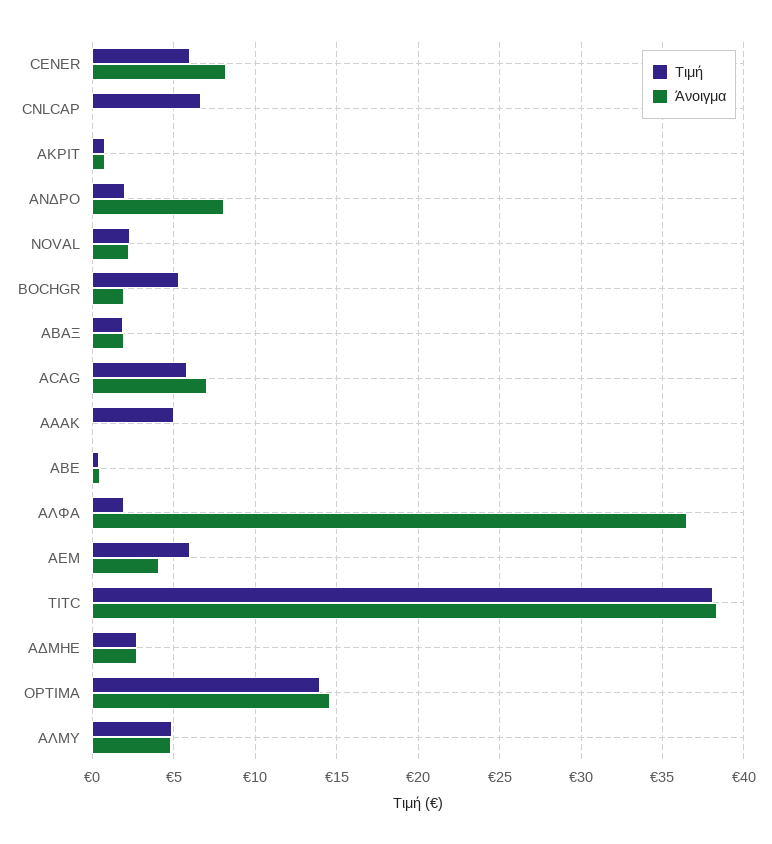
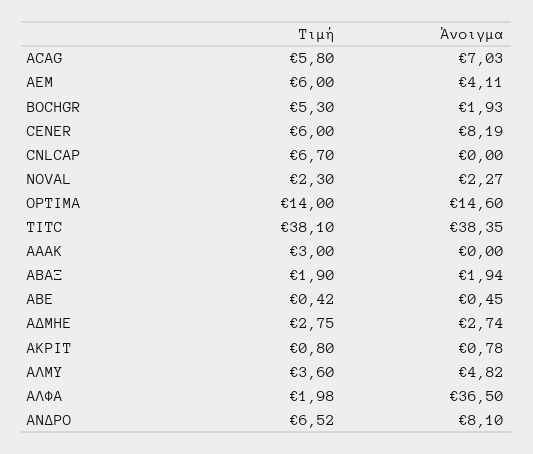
Τιμή, ΑΝΔΡΟ: 2 -> 6.52
Τιμή, ΑΑΑΚ: 5 -> 3
Τιμή, ΑΛΜΥ: 5 -> 3.6

